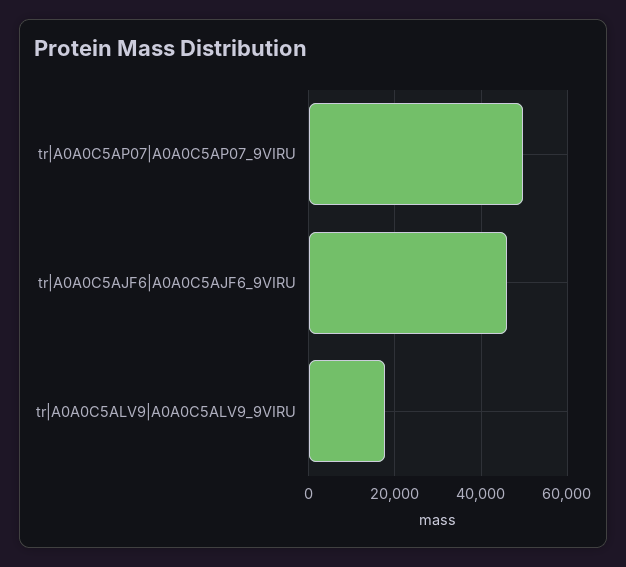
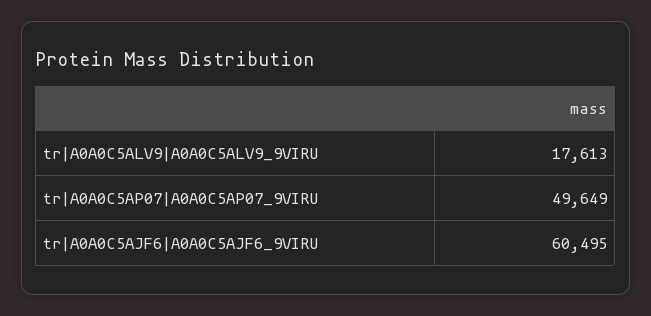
tr|A0A0C5AJF6|A0A0C5AJF6_9VIRU: 46000 -> 60495

